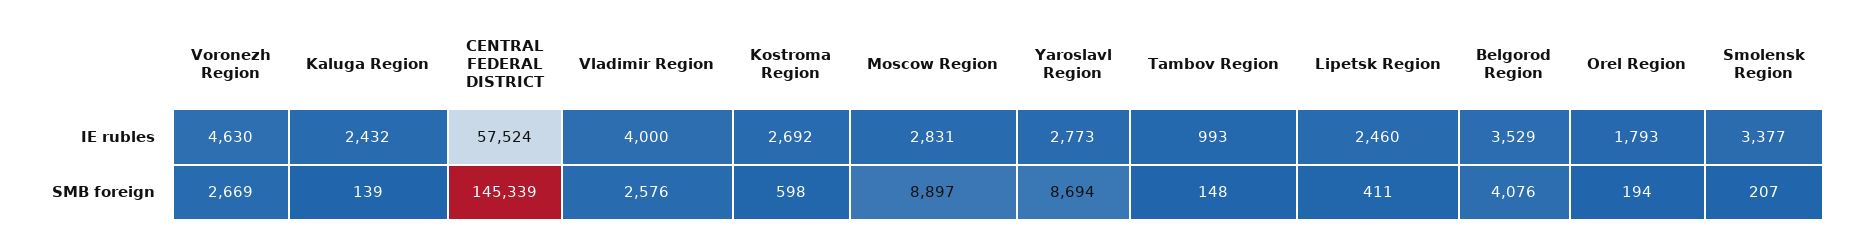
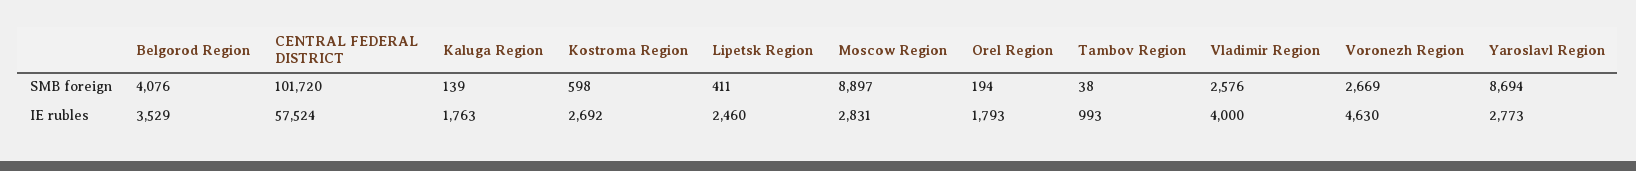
Kaluga Region, IE rubles: 2432 -> 1763
Smolensk Region, IE rubles: 3377 -> none
CENTRAL FEDERAL DISTRICT, SMB foreign: 145339 -> 101720
Tambov Region, SMB foreign: 148 -> 38
Smolensk Region, SMB foreign: 207 -> none

